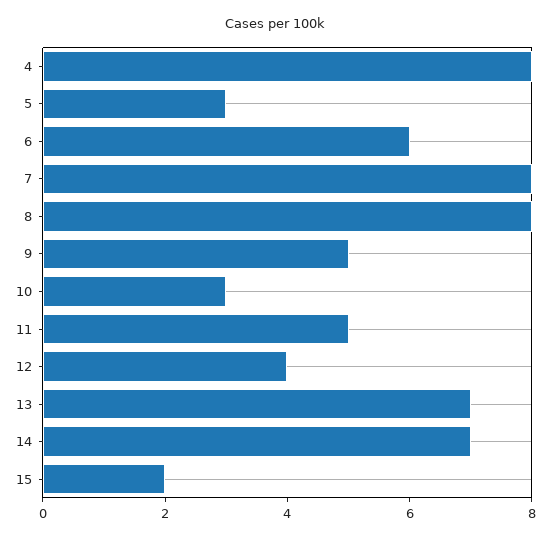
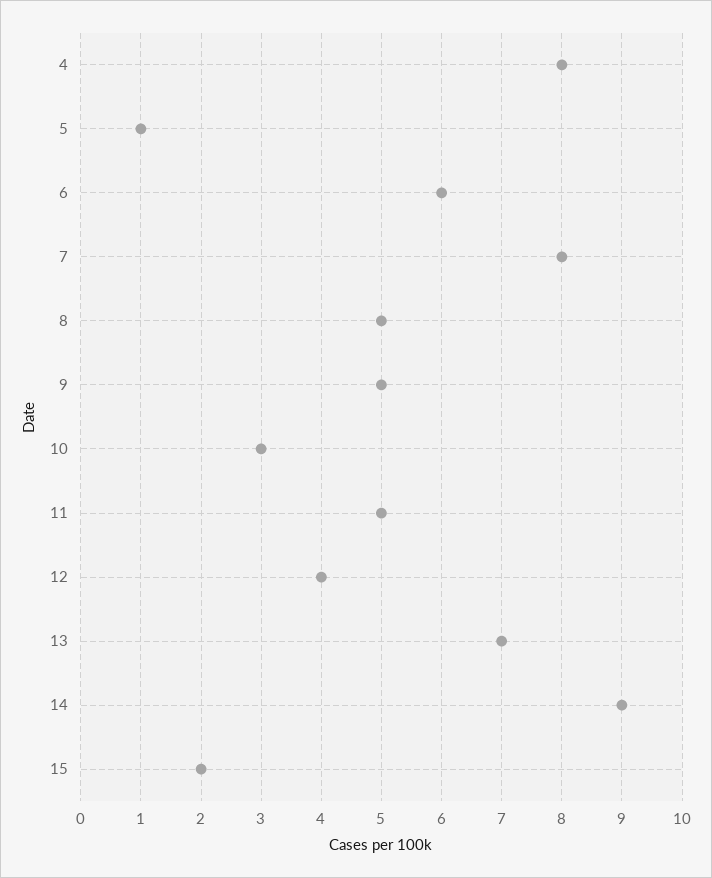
5: 3 -> 1
8: 8 -> 5
14: 7 -> 9

